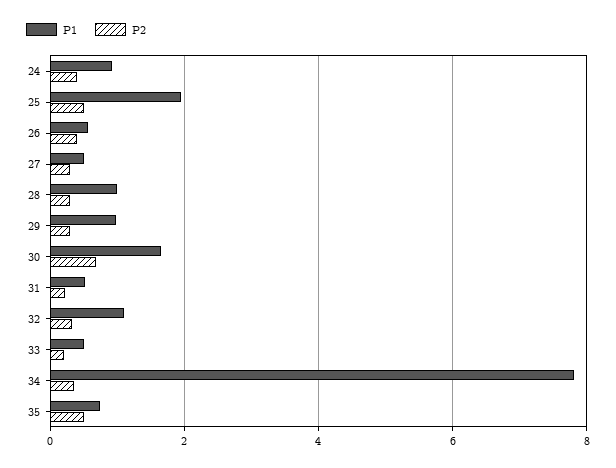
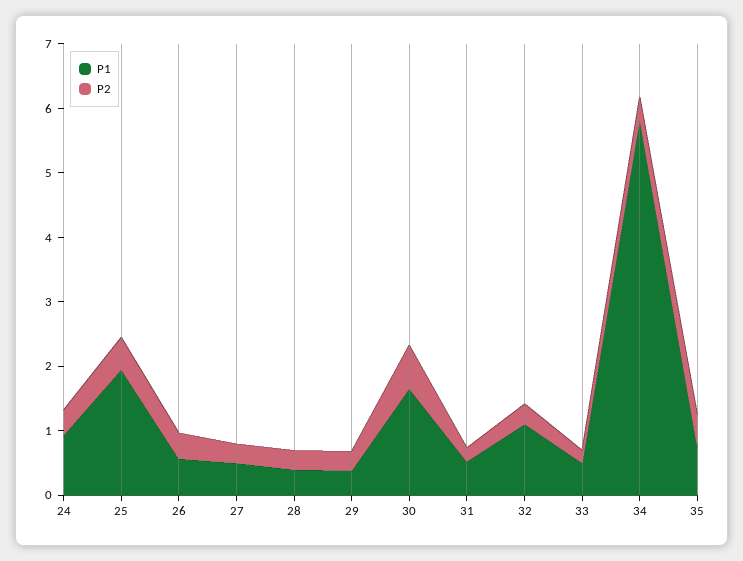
P1, 28: 1 -> 0.4
P1, 29: 1 -> 0.4
P1, 34: 7.8 -> 5.8

